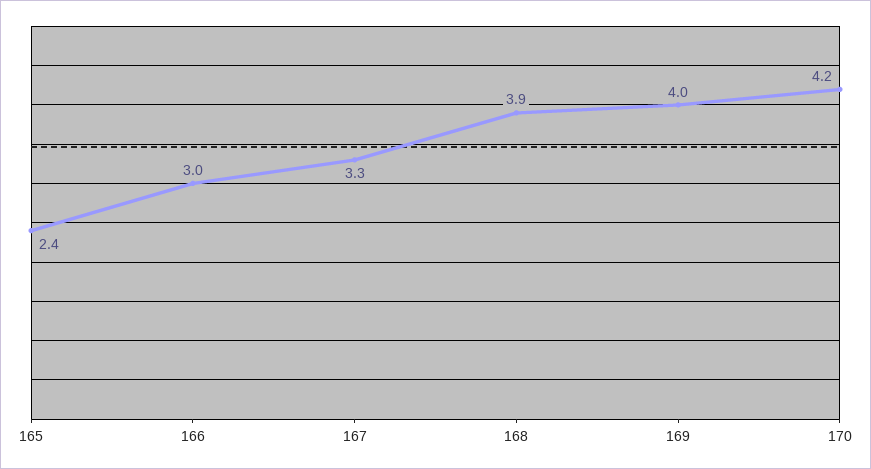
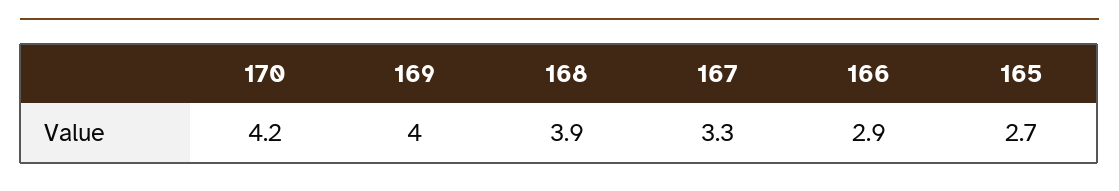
165: 2.4 -> 2.7
166: 3 -> 2.9

